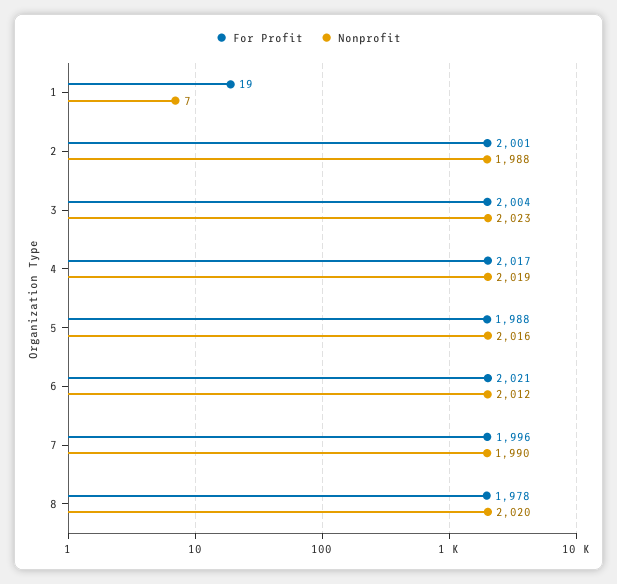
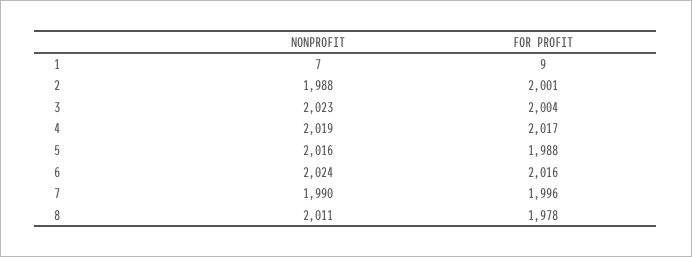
For Profit, 1: 19 -> 9
For Profit, 6: 2021 -> 2016
Nonprofit, 6: 2012 -> 2024
Nonprofit, 8: 2020 -> 2011

